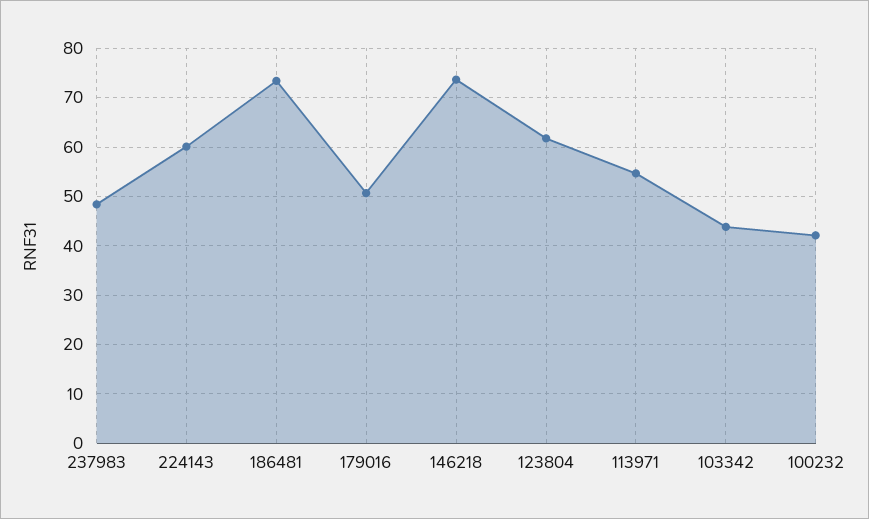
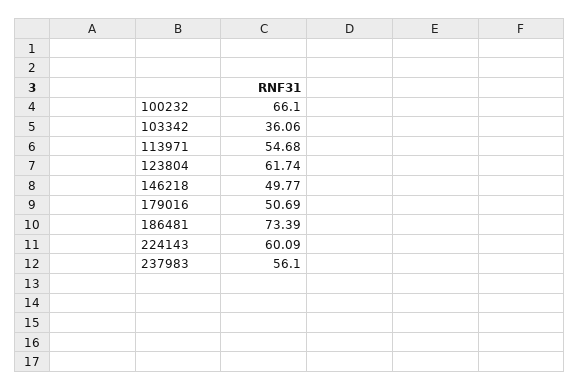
237983: 48 -> 56.1
146218: 74 -> 49.77
103342: 44 -> 36.06
100232: 42 -> 66.1

